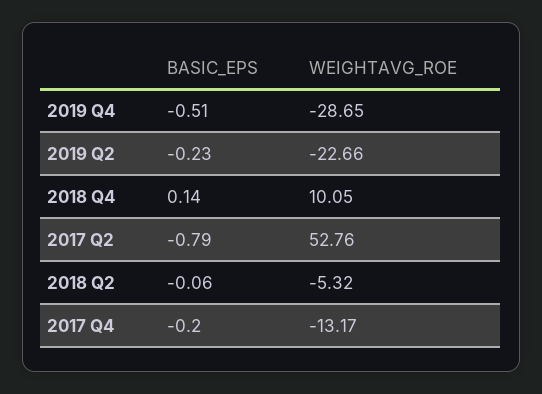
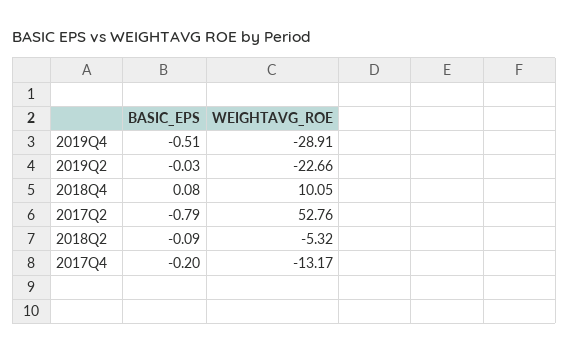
WEIGHTAVG_ROE, 2019 Q4: -28.65 -> -28.91
BASIC_EPS, 2019 Q2: -0.23 -> -0.03
BASIC_EPS, 2018 Q4: 0.14 -> 0.08
BASIC_EPS, 2018 Q2: -0.06 -> -0.09

